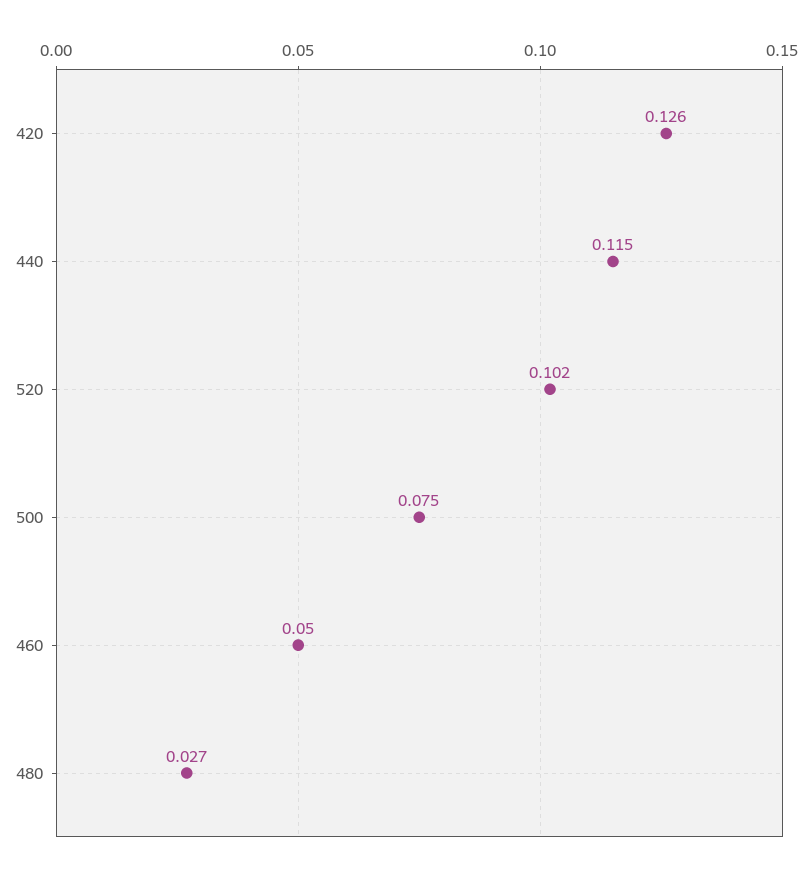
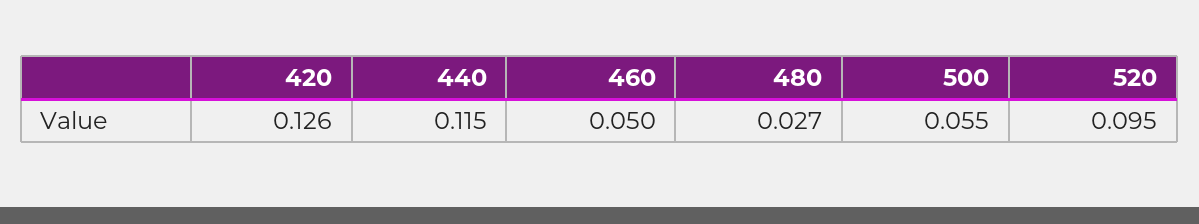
520: 0.102 -> 0.095
500: 0.075 -> 0.055

